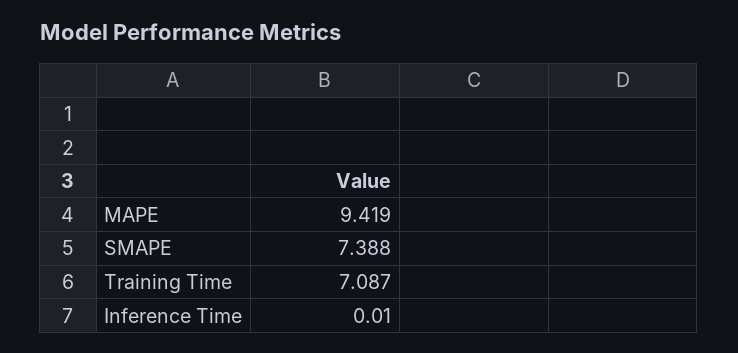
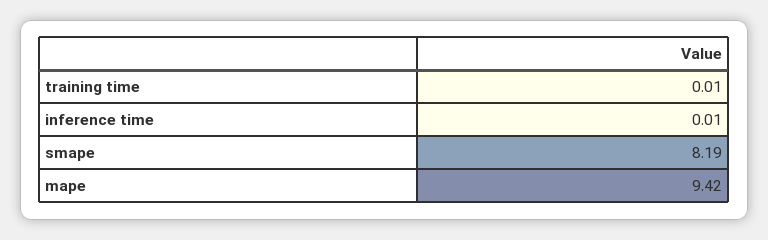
SMAPE: 7.388 -> 8.19
Training Time: 7.087 -> 0.01

